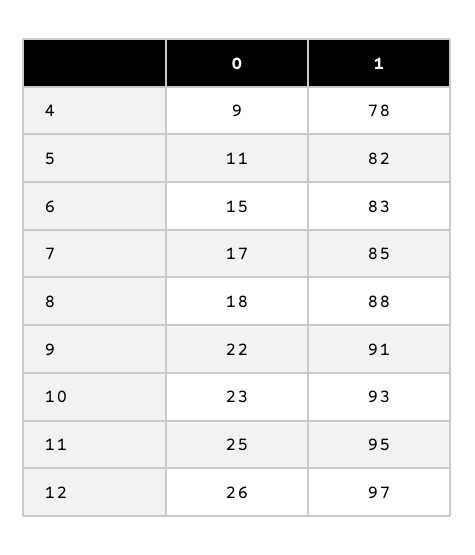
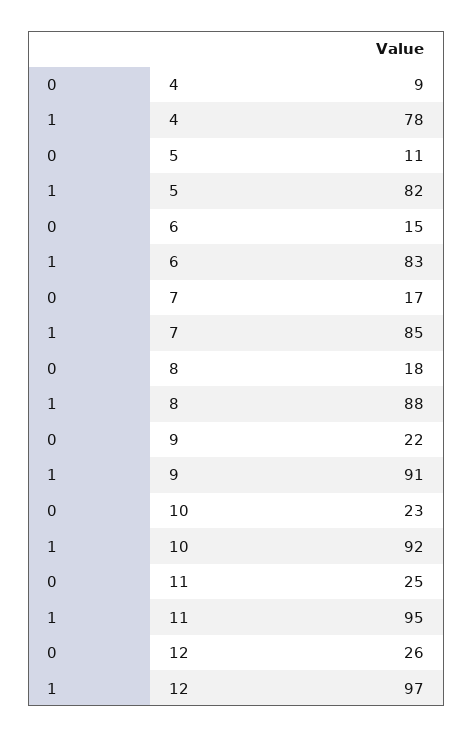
1, 10: 93 -> 92

